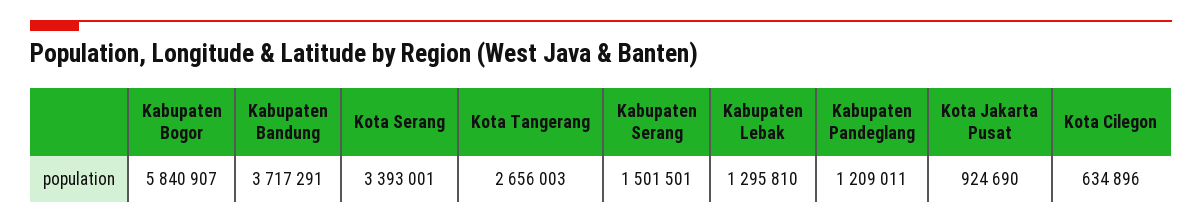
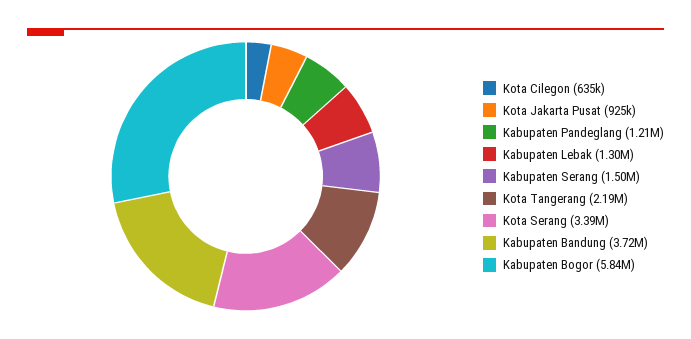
Kota Tangerang: 2656003 -> 2190000

